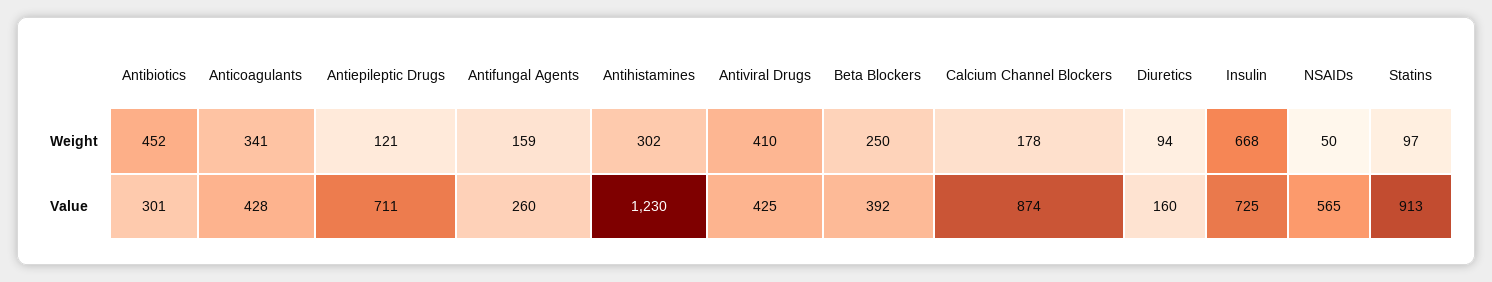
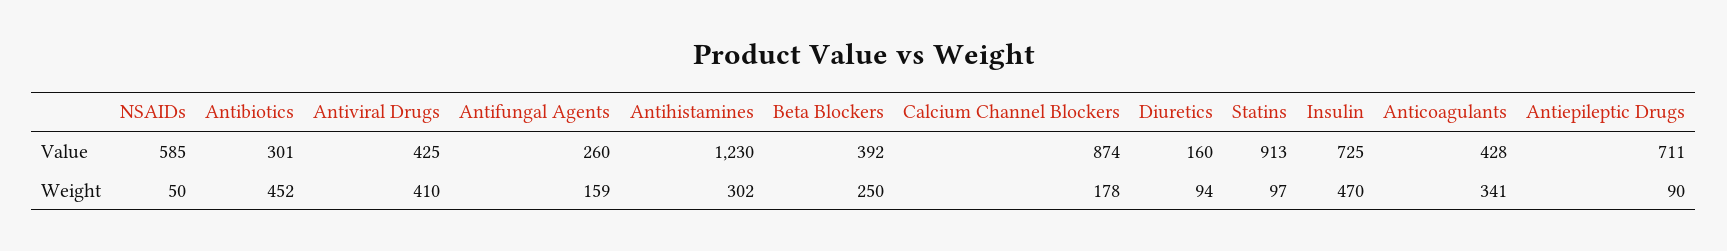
Antiepileptic Drugs, Weight: 121 -> 90
Insulin, Weight: 668 -> 470
NSAIDs, Value: 565 -> 585

